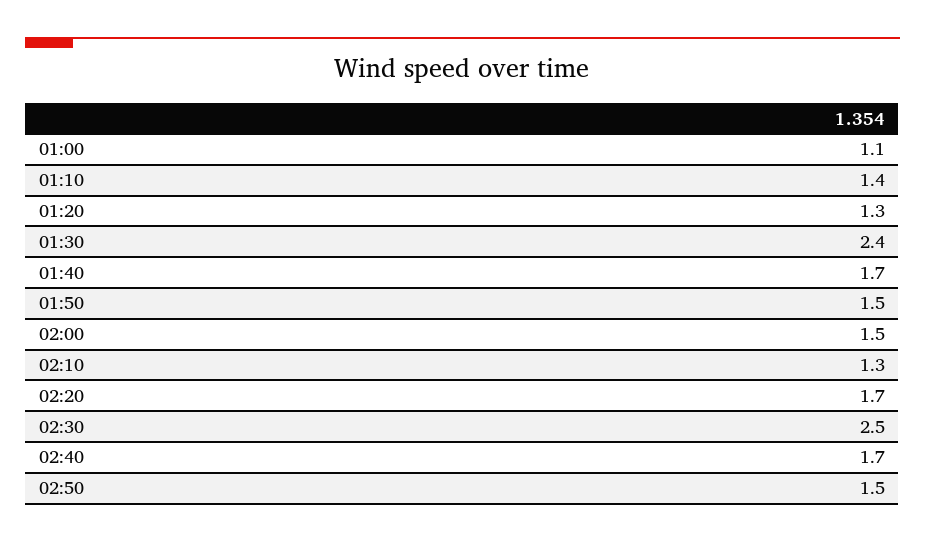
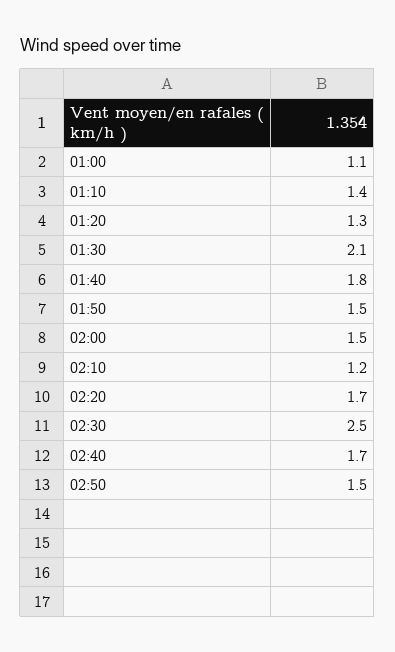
01:30: 2.4 -> 2.1
01:40: 1.7 -> 1.8
02:10: 1.3 -> 1.2

